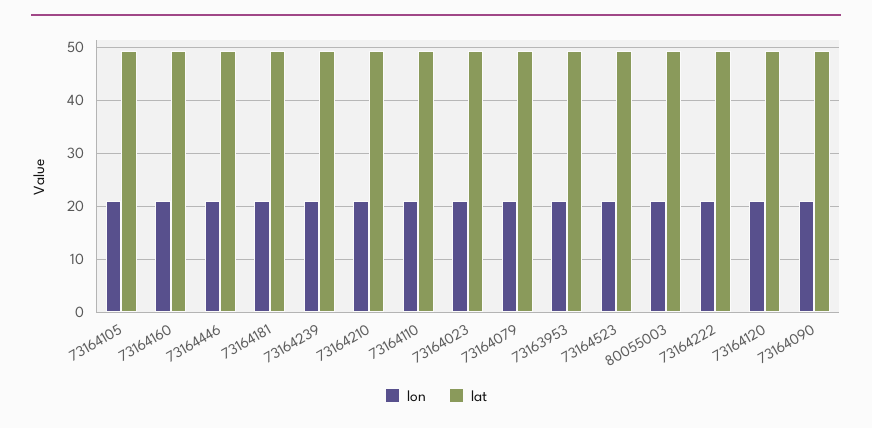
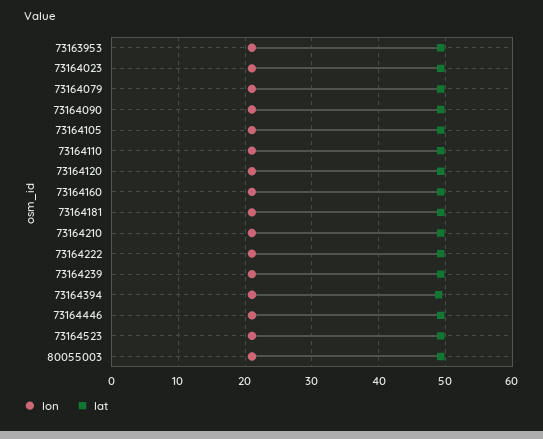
lon, 73164394: none -> 21
lat, 73164394: none -> 49

